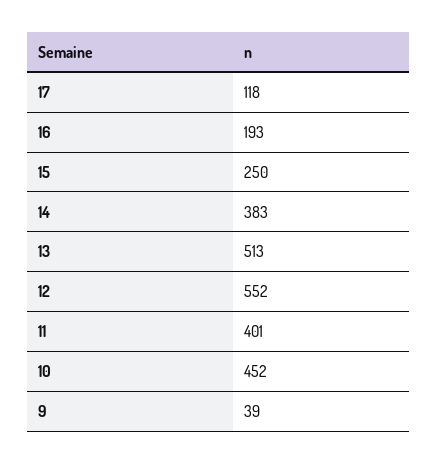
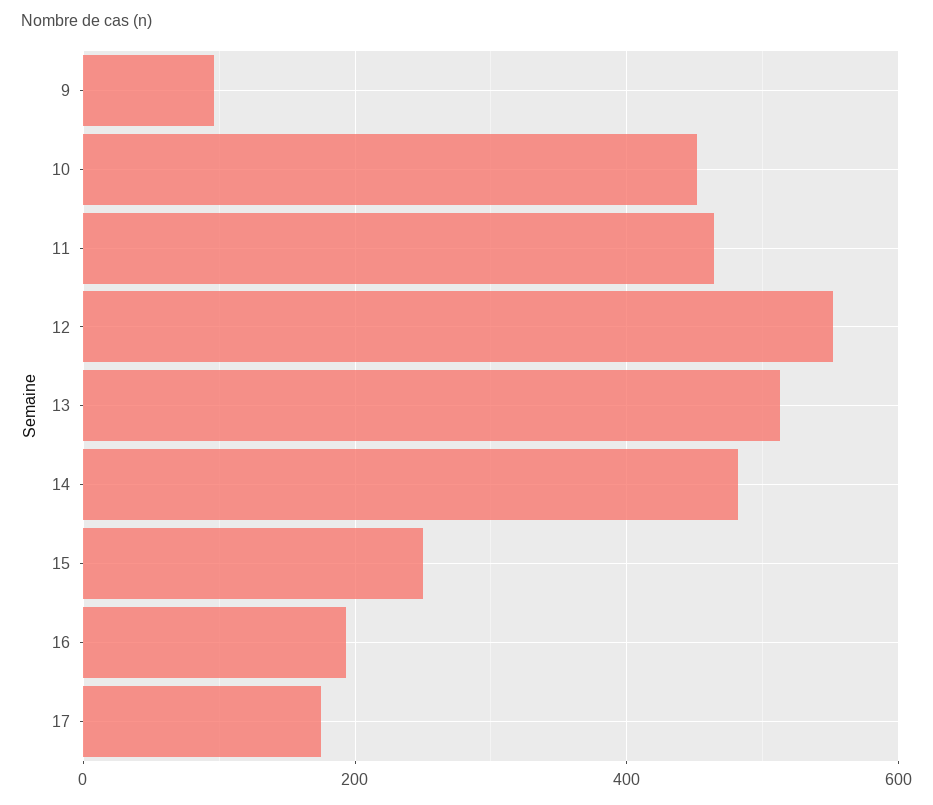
17: 118 -> 180
14: 383 -> 480
11: 401 -> 460
9: 39 -> 100

